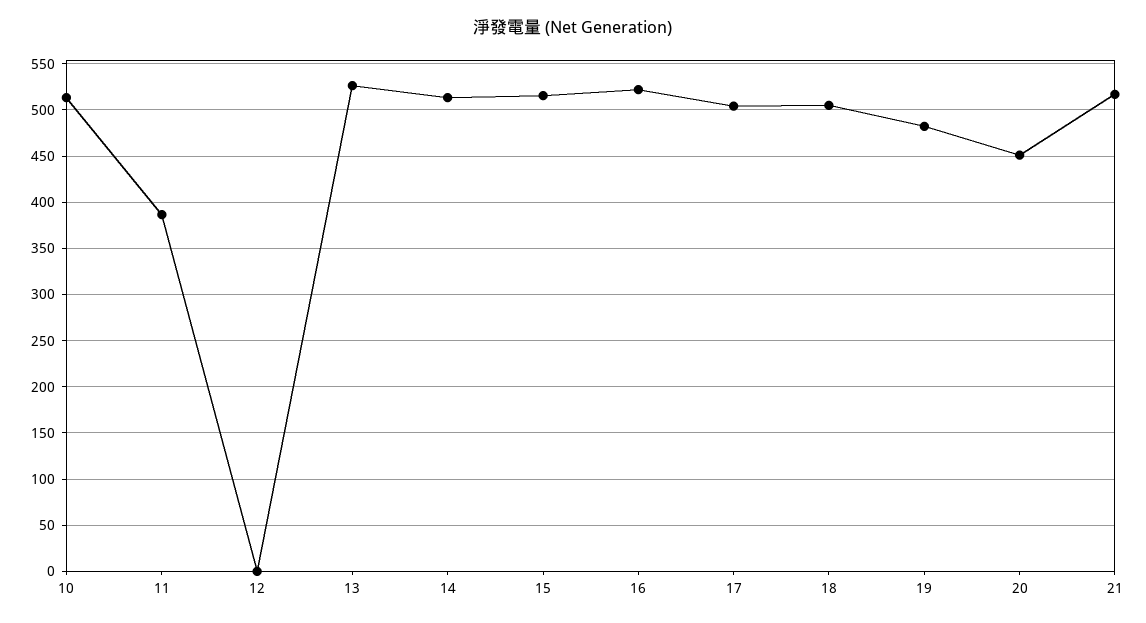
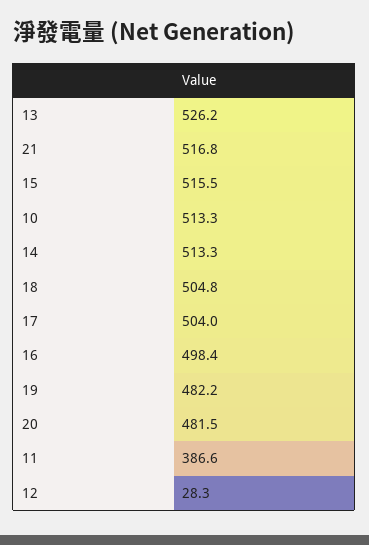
12: 0 -> 28.3
16: 520 -> 498.4
20: 450 -> 481.5

